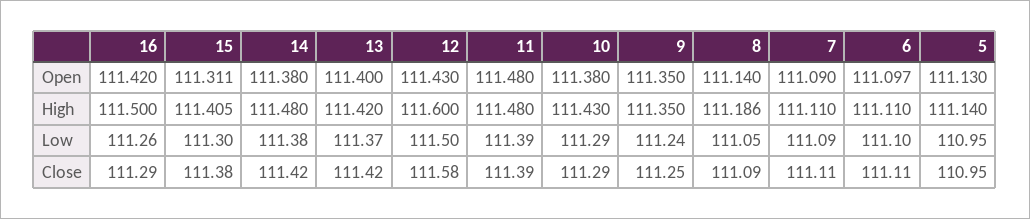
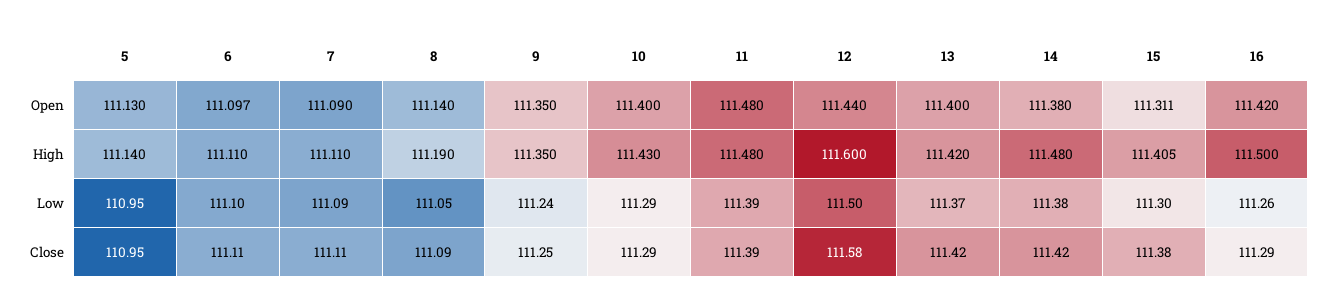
12, Open: 111.43 -> 111.44
10, Open: 111.38 -> 111.4
8, High: 111.186 -> 111.19

